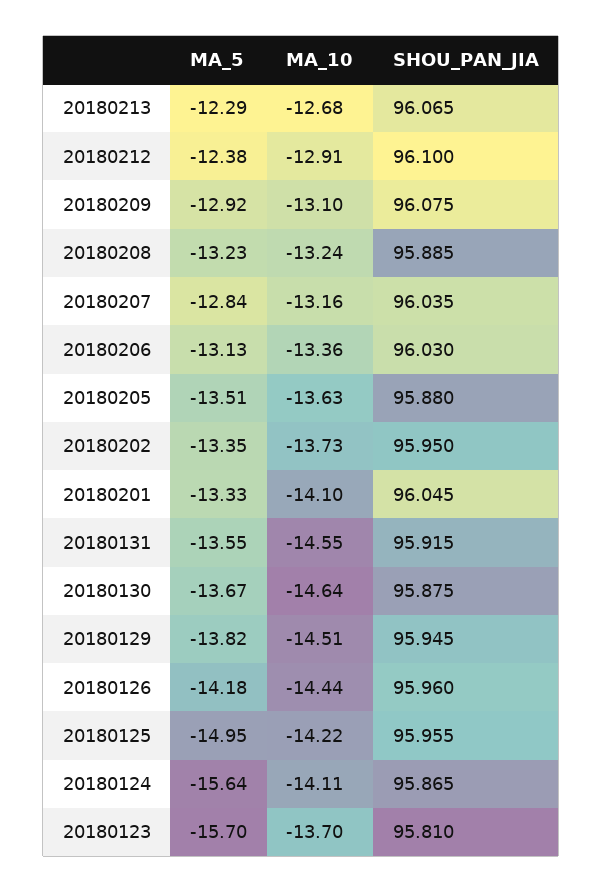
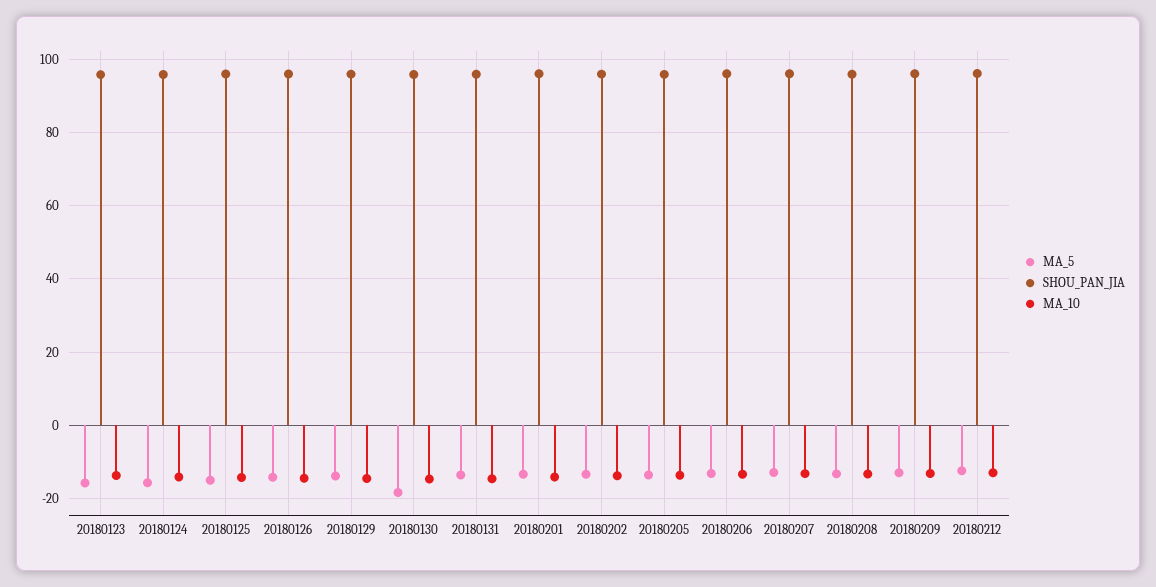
MA_5, 20180213: -12.29 -> none
MA_10, 20180213: -12.68 -> none
SHOU_PAN_JIA, 20180213: 96.065 -> none
MA_5, 20180130: -13.67 -> -18

